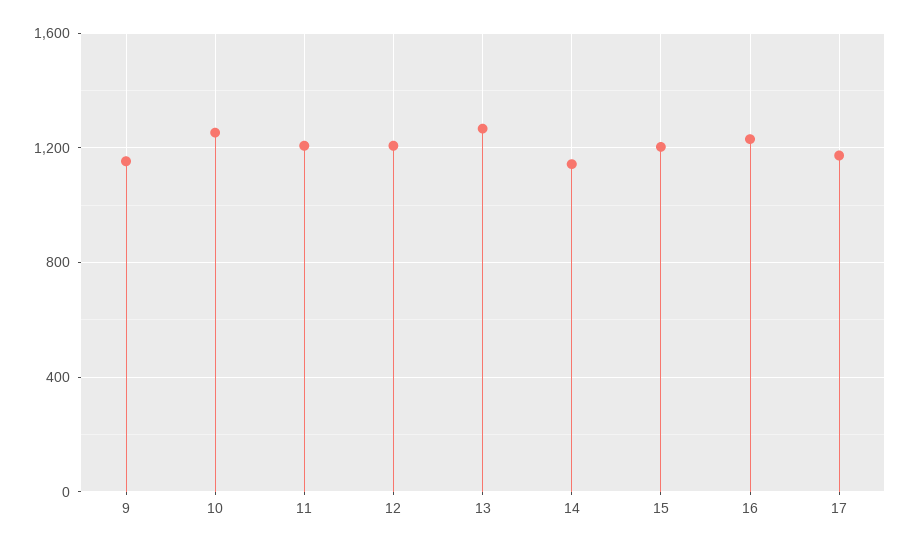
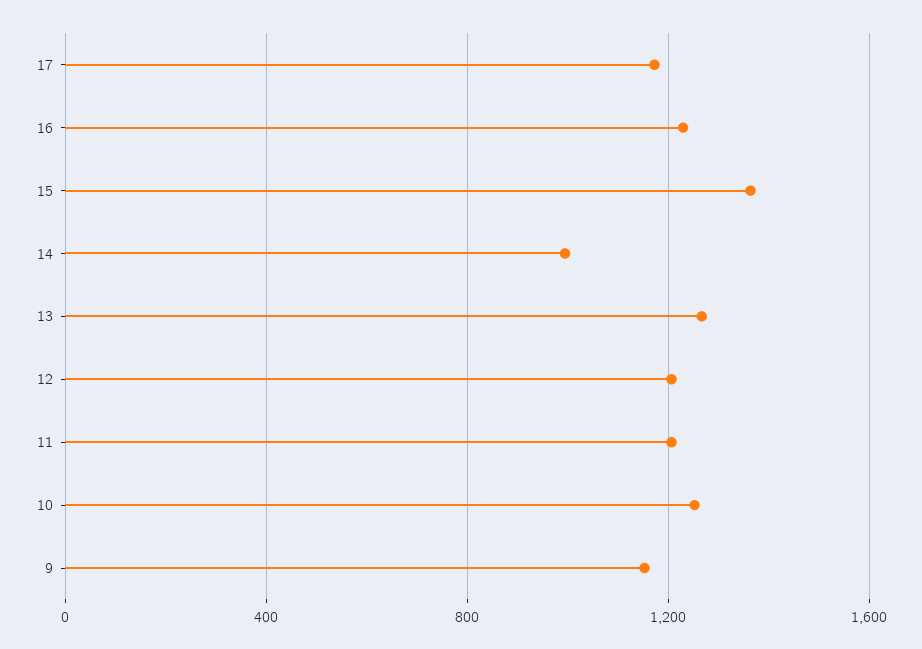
14: 1150 -> 1000
15: 1200 -> 1350

